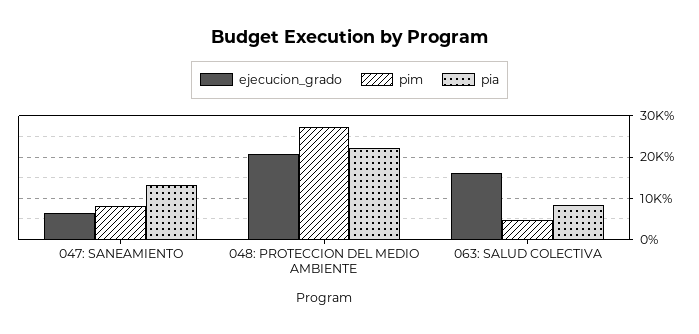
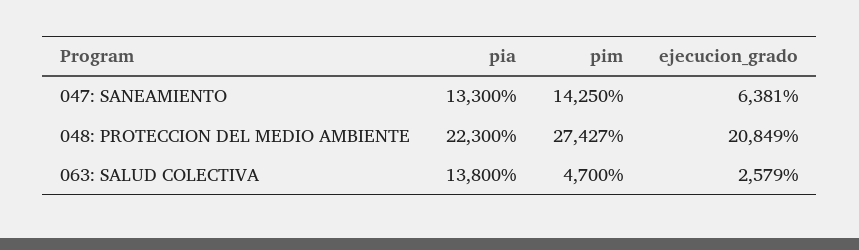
pim, 047: SANEAMIENTO: 8000 -> 14250
ejecucion_grado, 063: SALUD COLECTIVA: 16000 -> 2579
pia, 063: SALUD COLECTIVA: 8000 -> 13800

